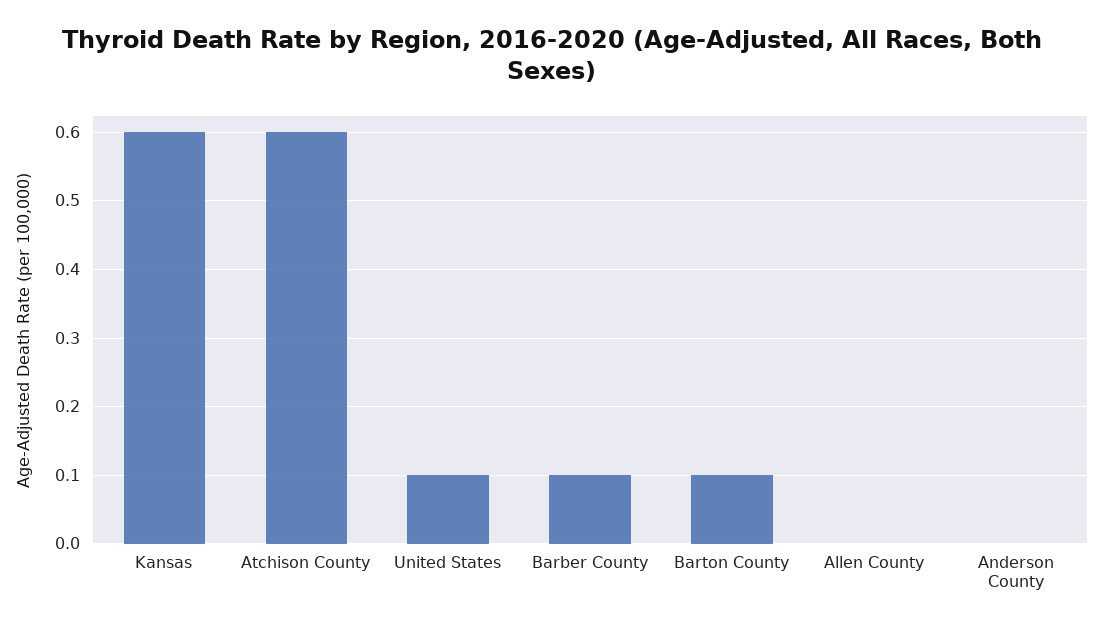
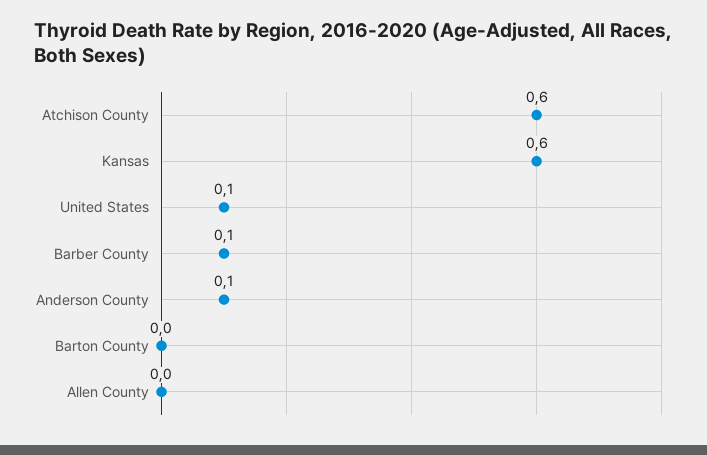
Barton County: 0.1 -> 0
Anderson County: 0 -> 0.1

